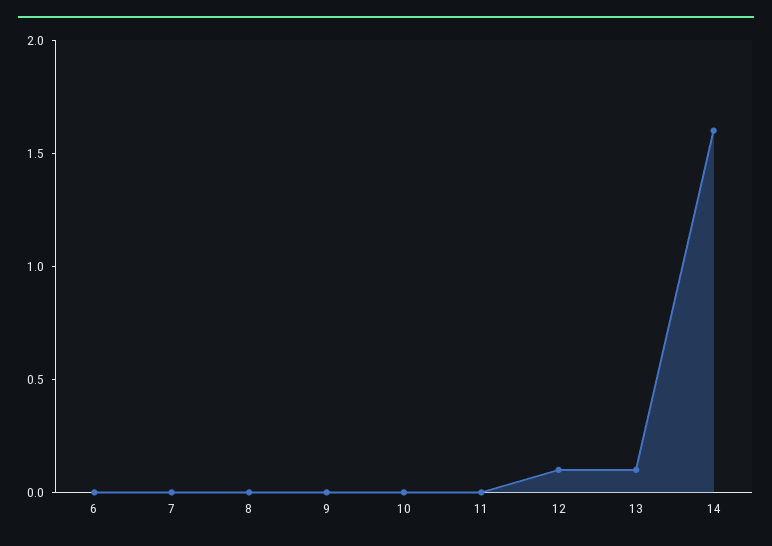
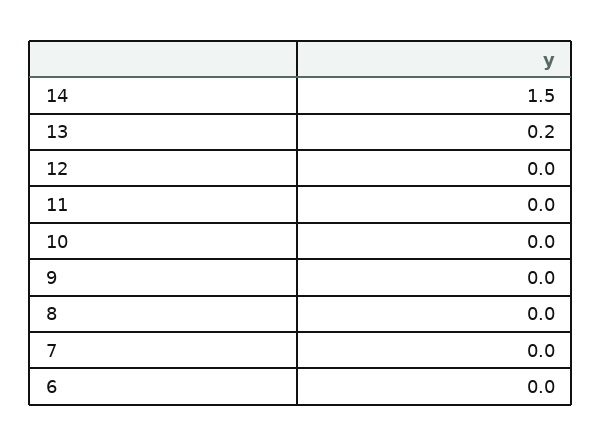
12: 0.1 -> 0
13: 0.1 -> 0.2
14: 1.6 -> 1.5

